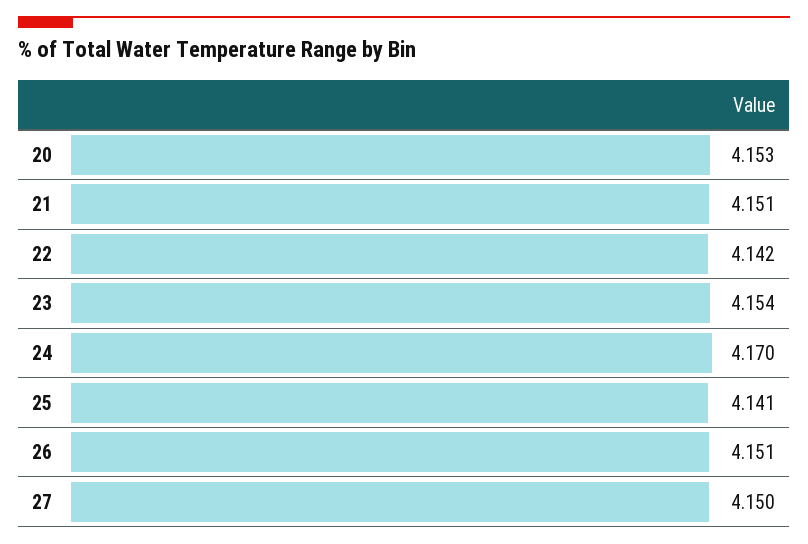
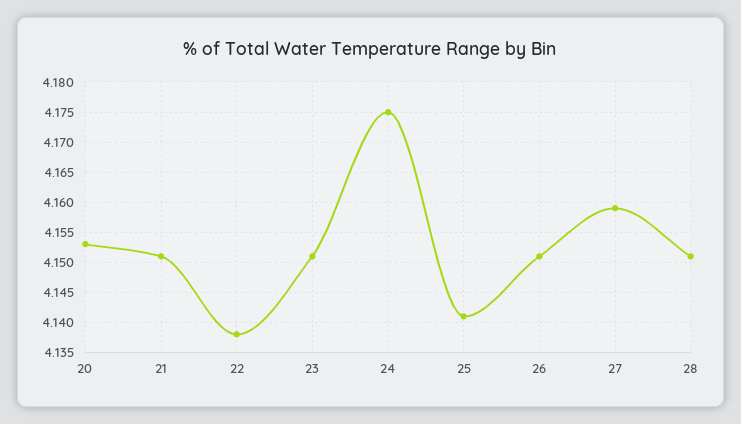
22: 4.142 -> 4.138
23: 4.154 -> 4.151
24: 4.17 -> 4.175
27: 4.15 -> 4.159
28: none -> 4.151

